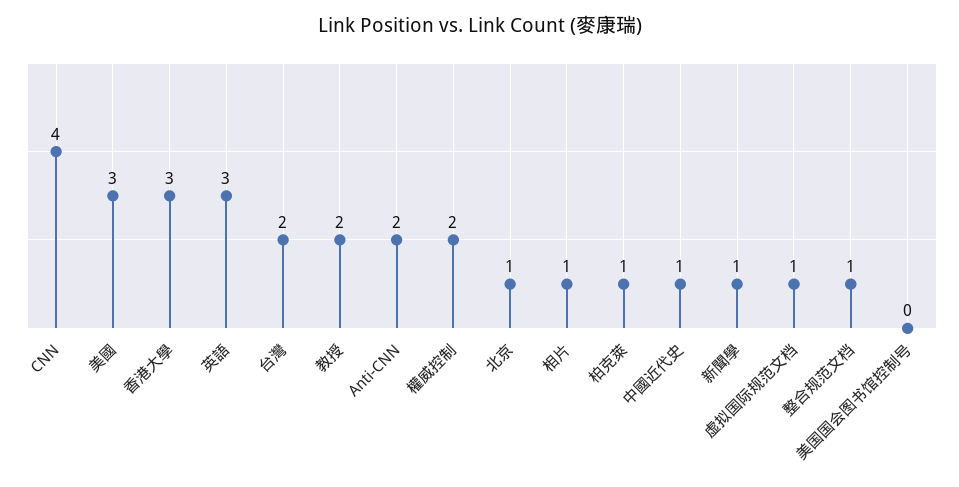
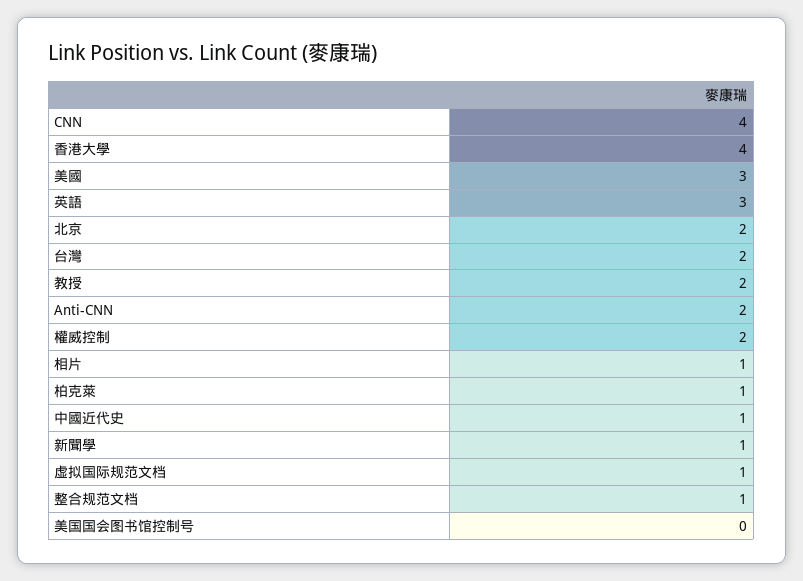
香港大學: 3 -> 4
北京: 1 -> 2

